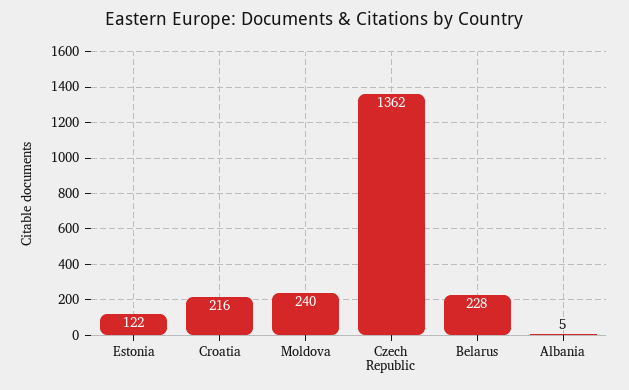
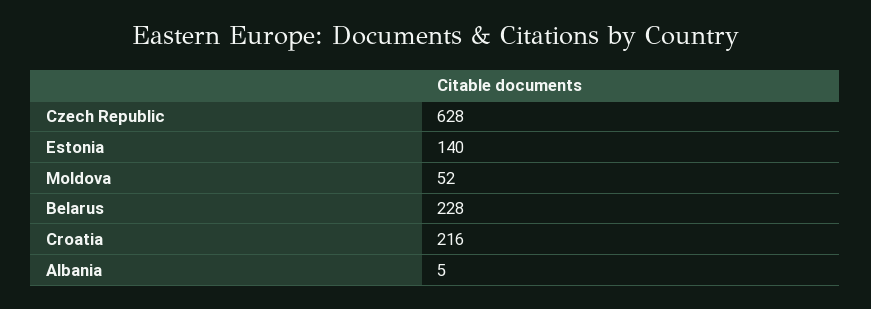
Estonia: 122 -> 140
Moldova: 240 -> 52
Czech Republic: 1362 -> 628

